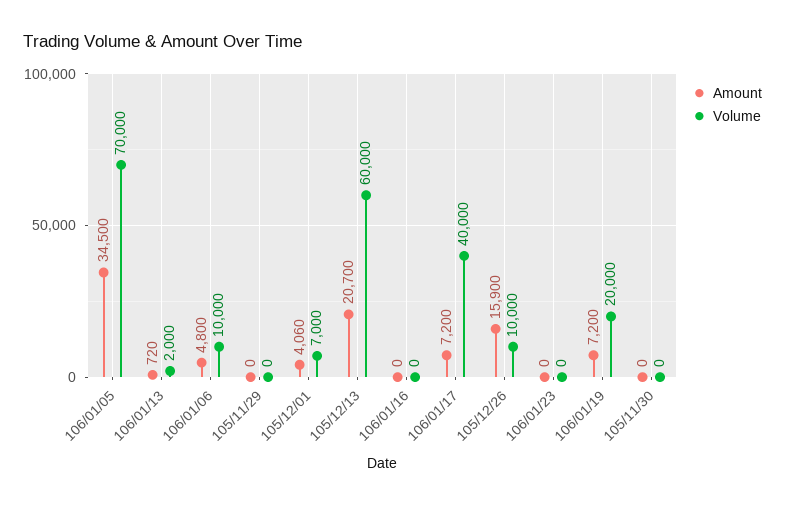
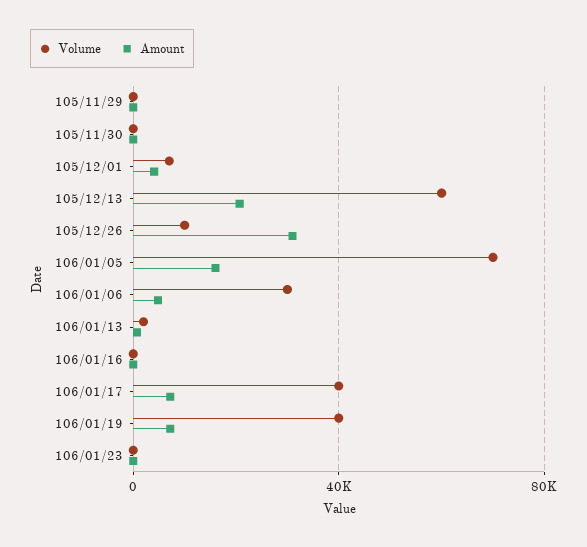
Amount, 106/01/05: 34500 -> 15000
Volume, 106/01/06: 10000 -> 30000
Amount, 105/12/26: 15900 -> 30000
Volume, 106/01/19: 20000 -> 40000

